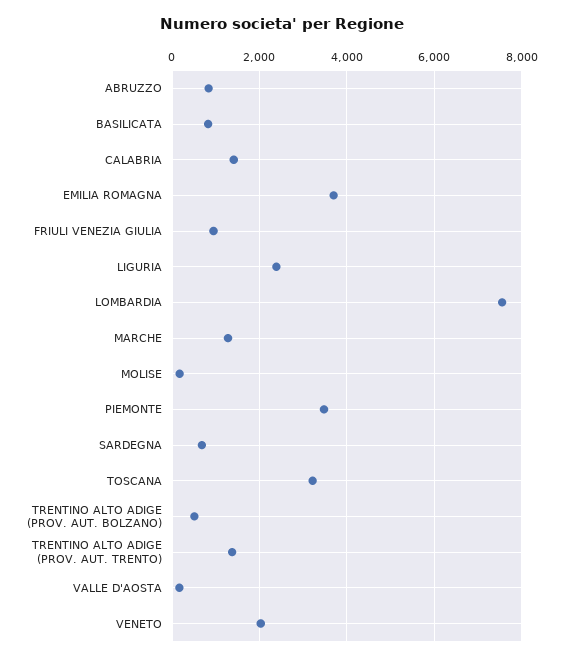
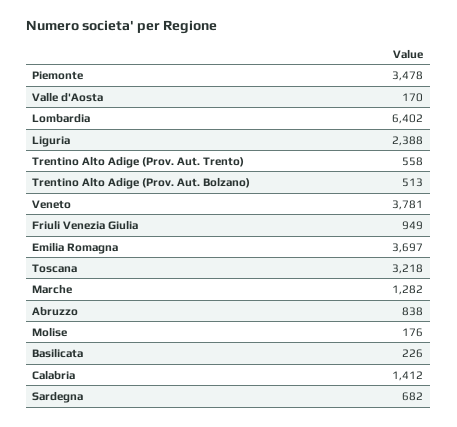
BASILICATA: 800 -> 226
LOMBARDIA: 7600 -> 6402
TRENTINO ALTO ADIGE (PROV. AUT. TRENTO): 1400 -> 558
VENETO: 2000 -> 3781

